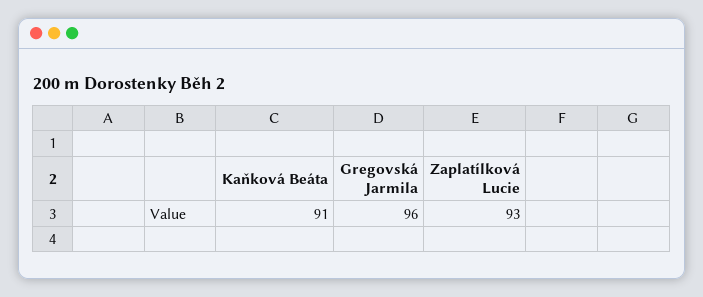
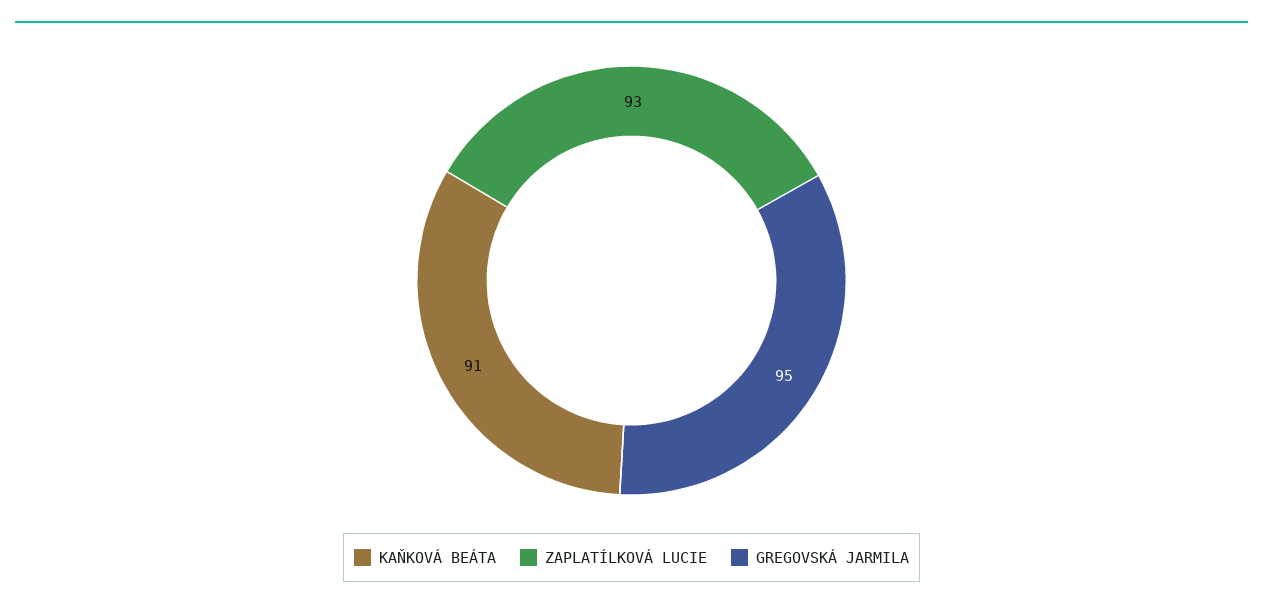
Gregovská Jarmila: 96 -> 95

